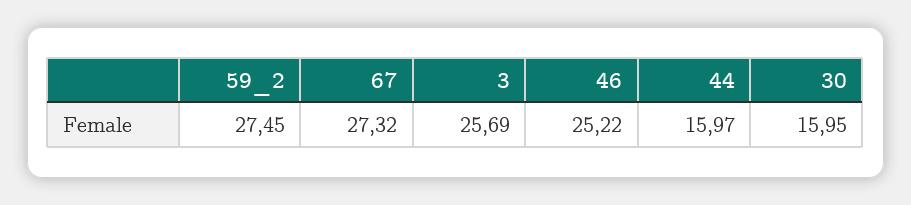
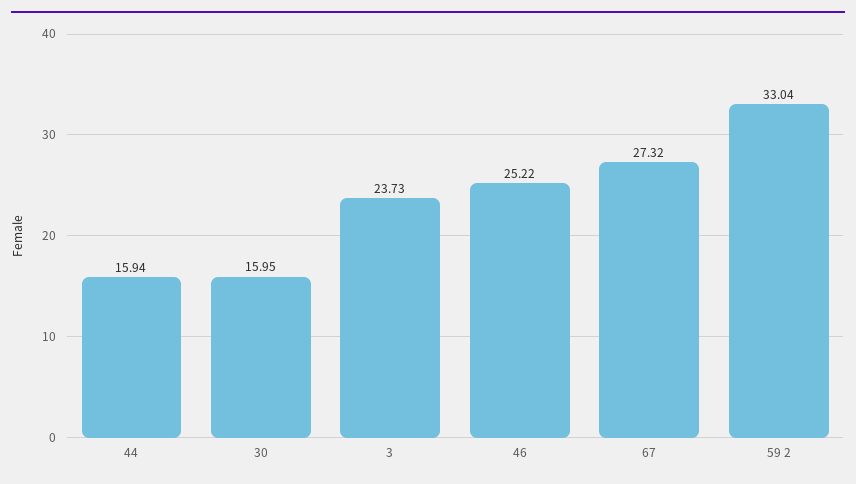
59_2: 27.45 -> 33.04
3: 25.69 -> 23.73
44: 15.97 -> 15.94

